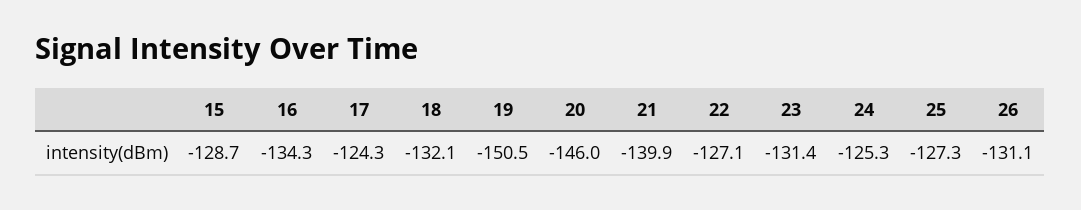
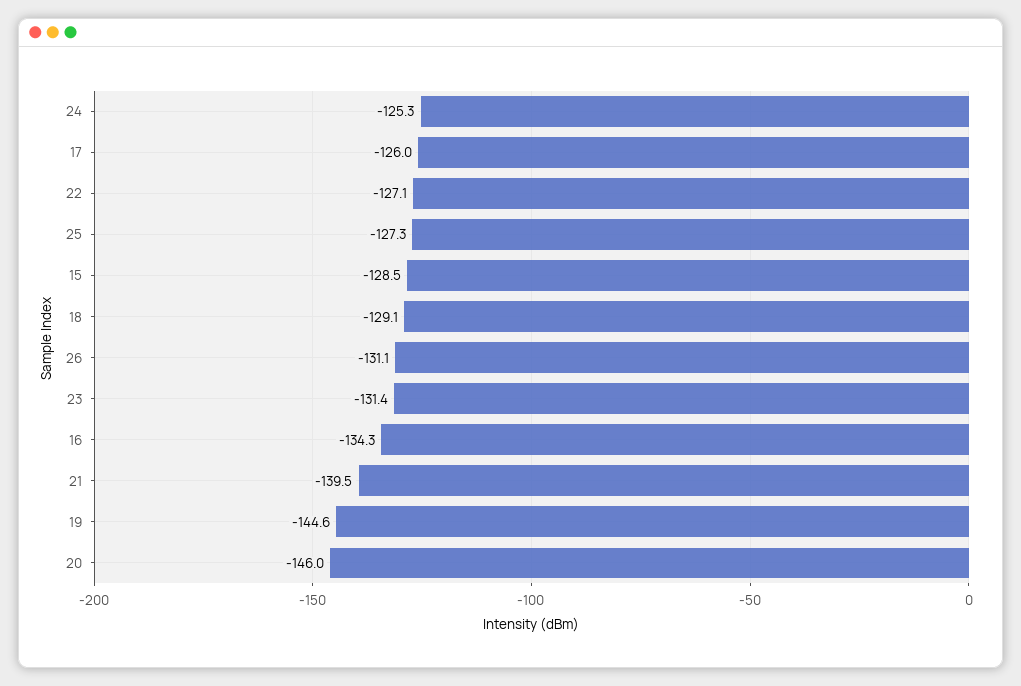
15: -128.7 -> -128.5
17: -124.3 -> -126
18: -132.1 -> -129.1
19: -150.5 -> -144.6
21: -139.9 -> -139.5

